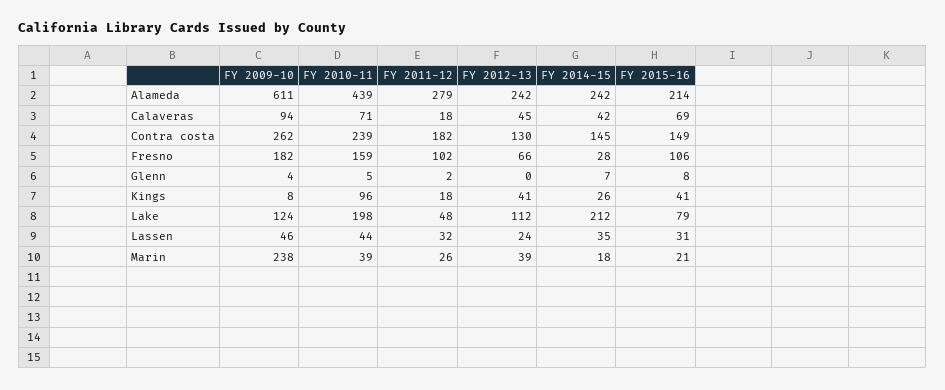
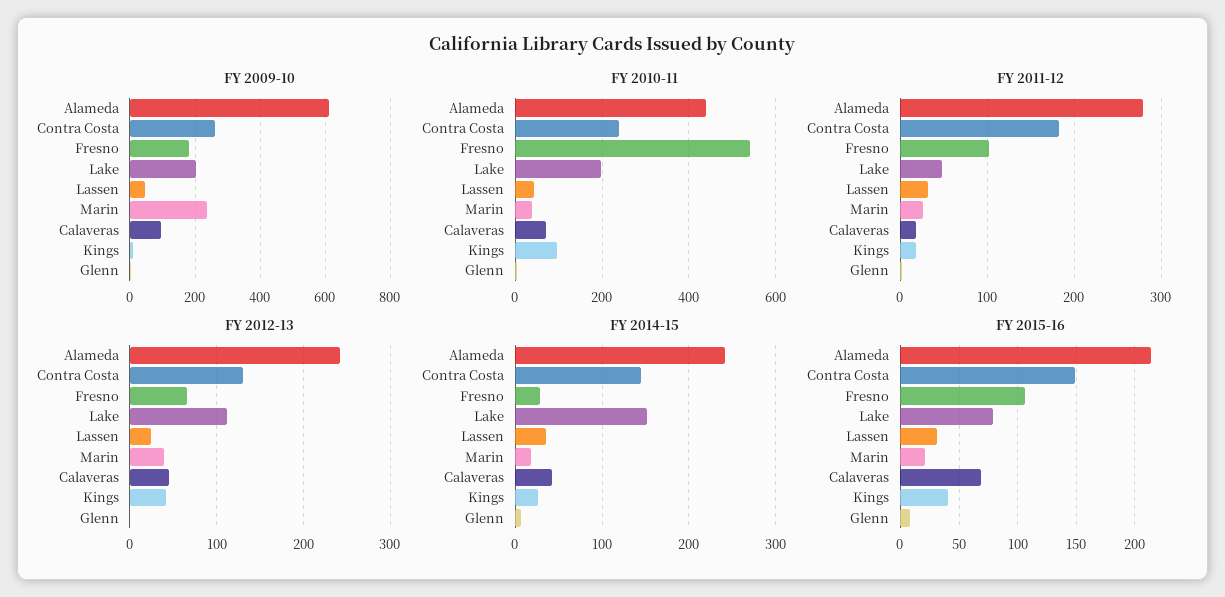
FY 2010-11, Fresno: 159 -> 540
FY 2009-10, Lake: 124 -> 200
FY 2014-15, Lake: 212 -> 150

